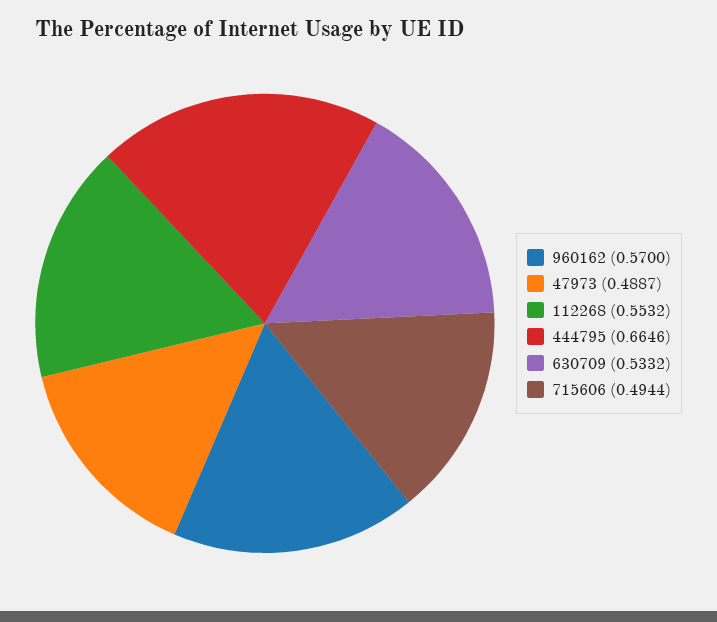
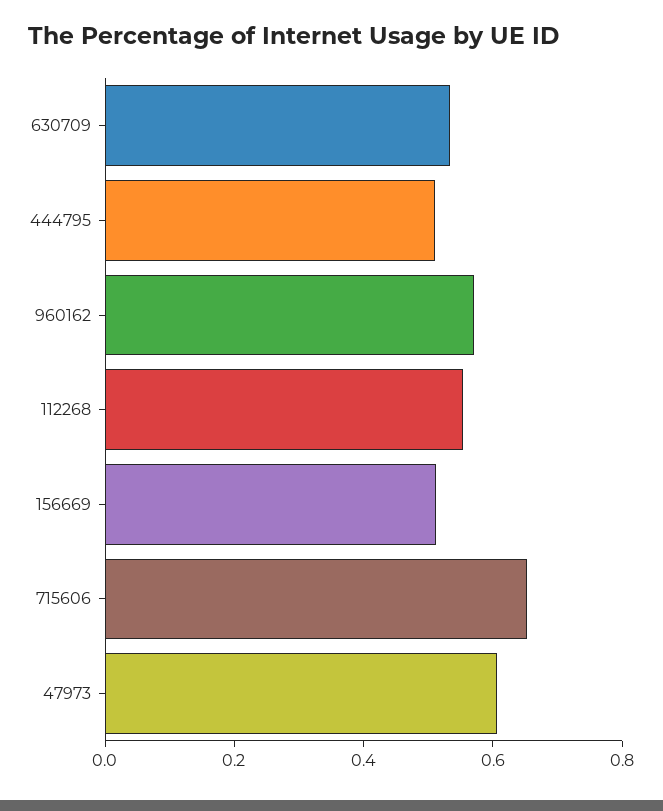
47973: 0.4887 -> 0.6
444795: 0.6646 -> 0.5
715606: 0.4944 -> 0.65
156669: none -> 0.5

